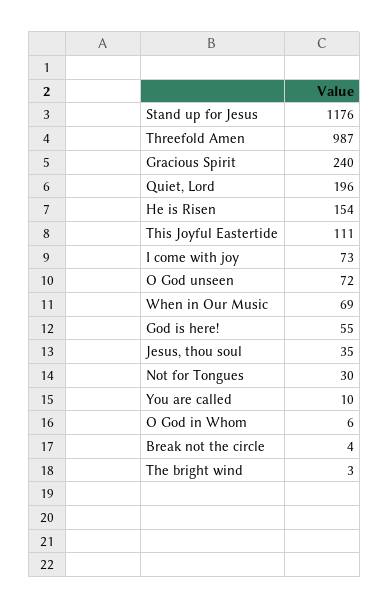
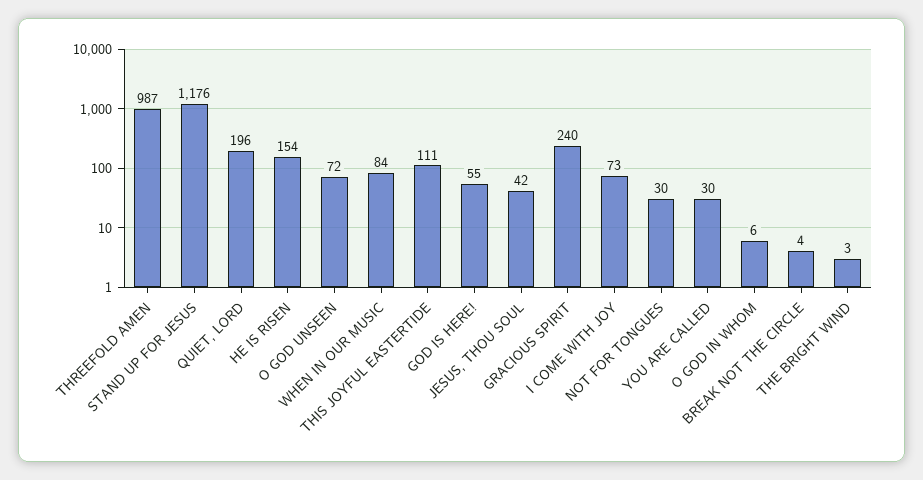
When in Our Music: 69 -> 84
Jesus, thou soul: 35 -> 42
You are called: 10 -> 30

